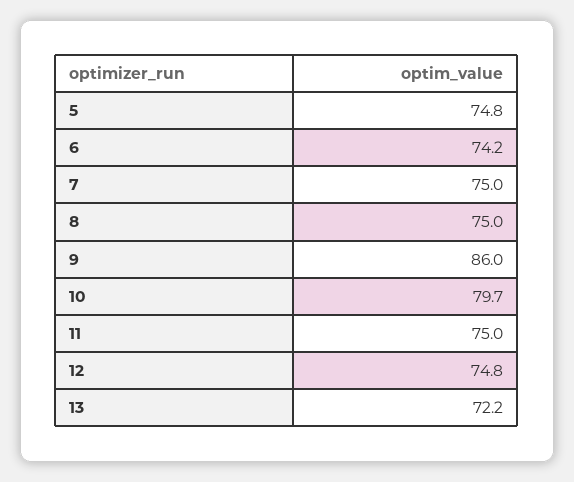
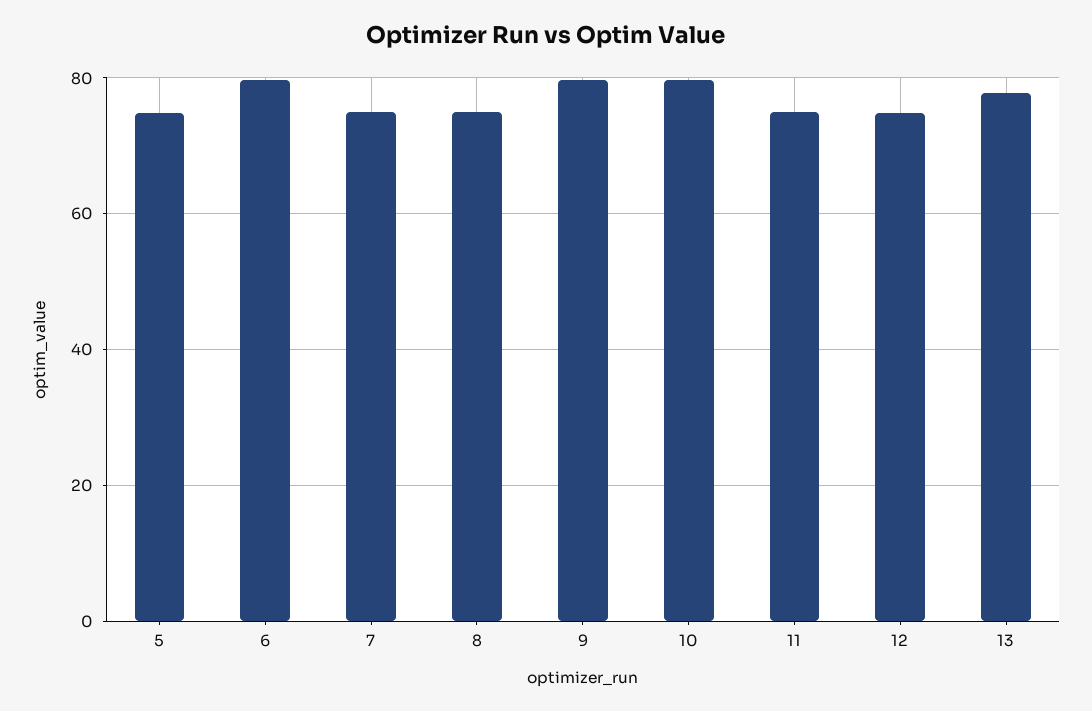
6: 74.2 -> 80
9: 86 -> 80
13: 72.2 -> 78

